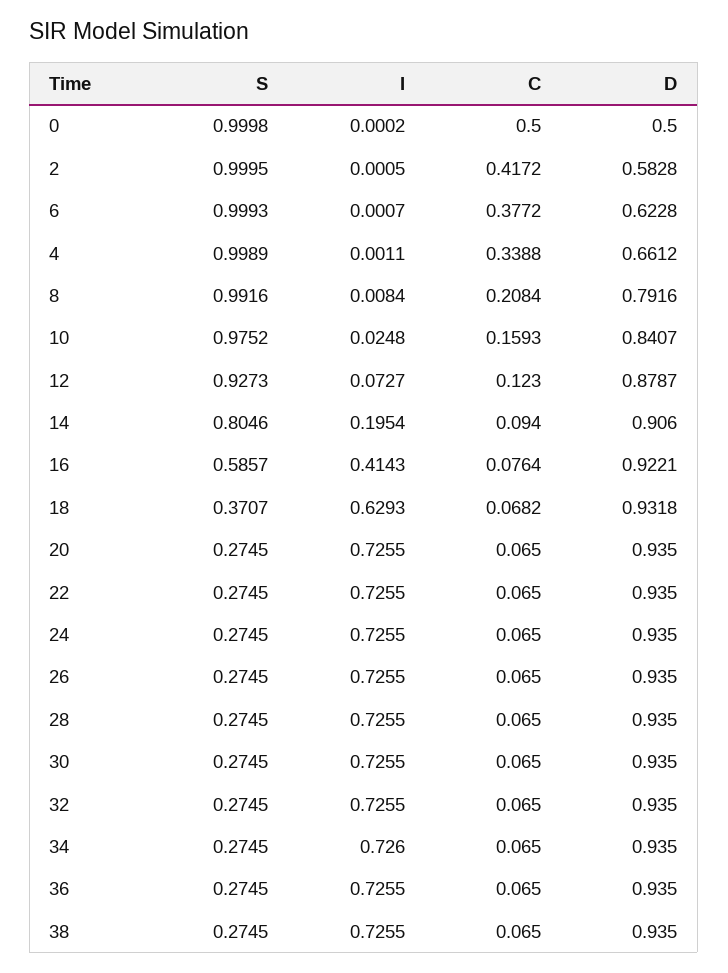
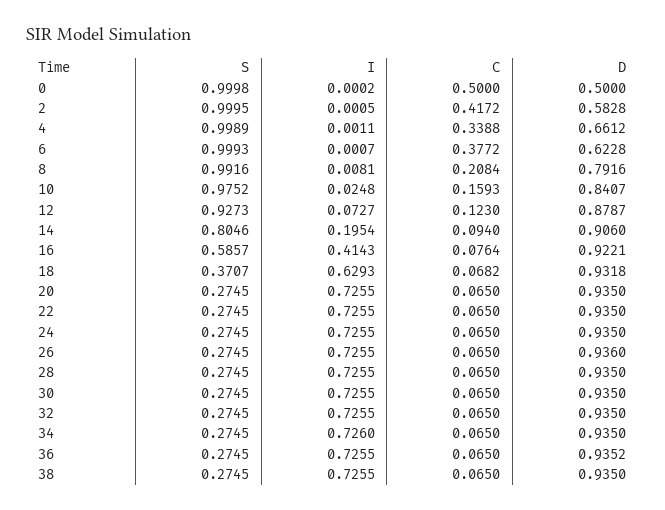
I, 8: 0.0084 -> 0.0081
D, 26: 0.935 -> 0.936
D, 36: 0.935 -> 0.9352

